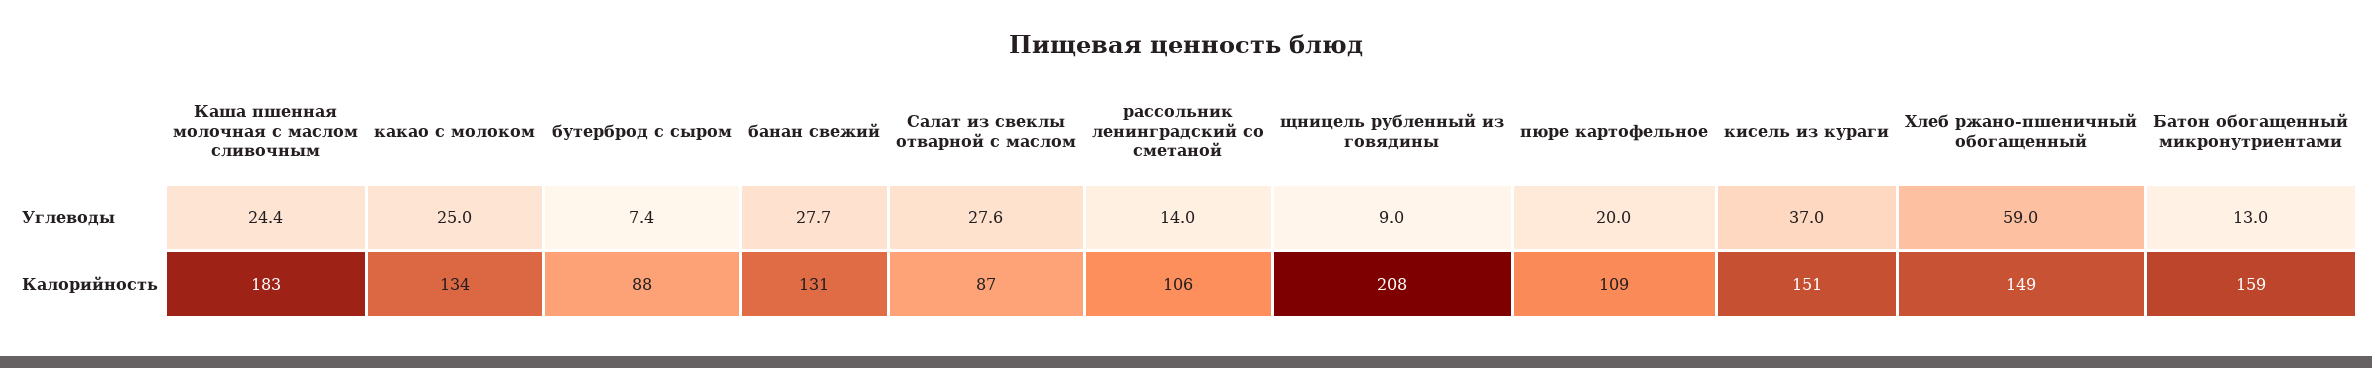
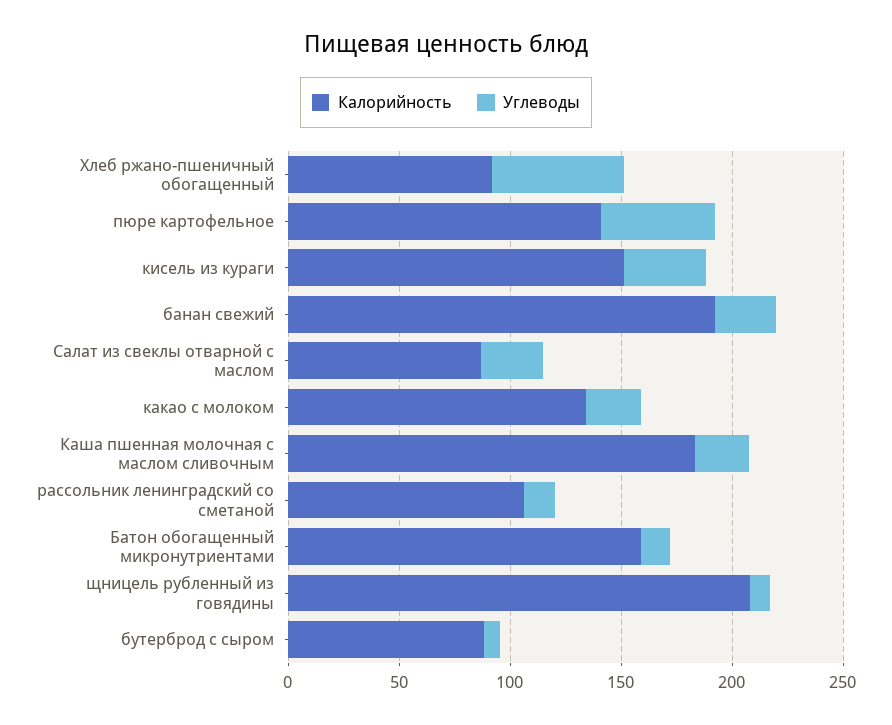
Углеводы, пюре картофельное: 20 -> 50
Калорийность, банан свежий: 131 -> 190
Калорийность, пюре картофельное: 109 -> 140
Калорийность, Хлеб ржано-пшеничный обогащенный: 149 -> 90

